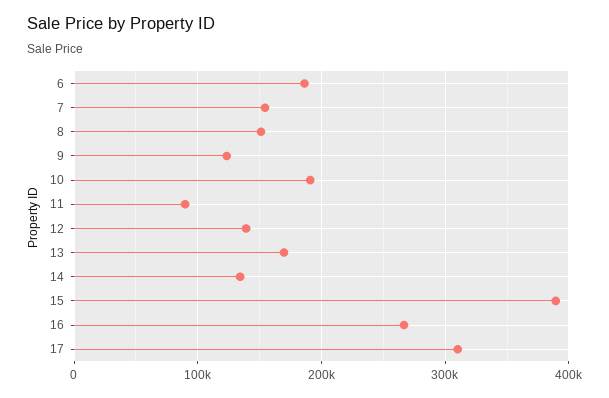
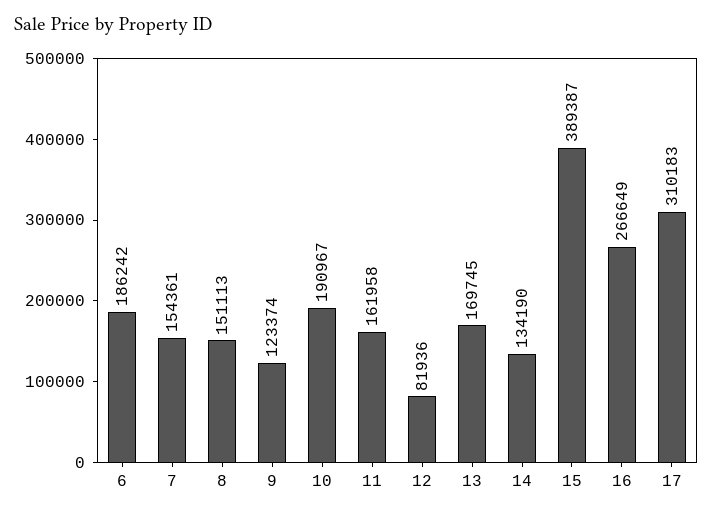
11: 90000 -> 161958
12: 140000 -> 81936

